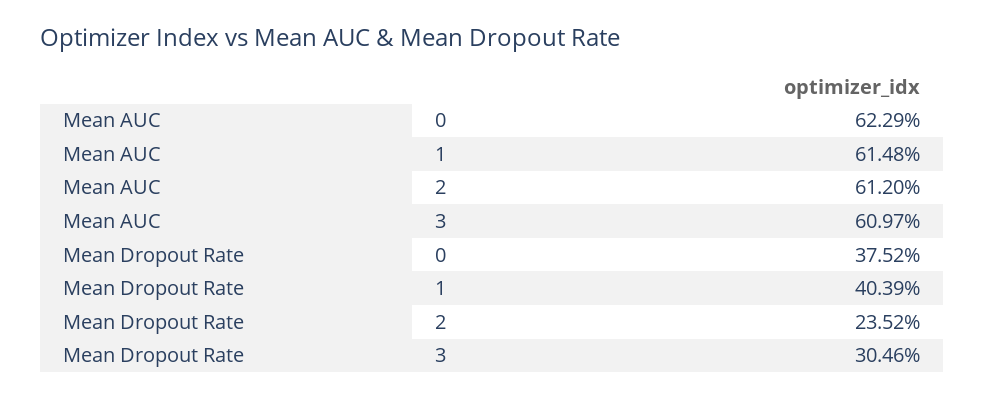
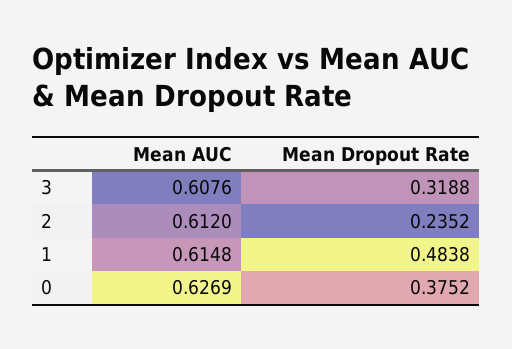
Mean AUC, 0: 0.6229 -> 0.6269
Mean AUC, 3: 0.6097 -> 0.6076
Mean Dropout Rate, 1: 0.4039 -> 0.4838
Mean Dropout Rate, 3: 0.3046 -> 0.3188

